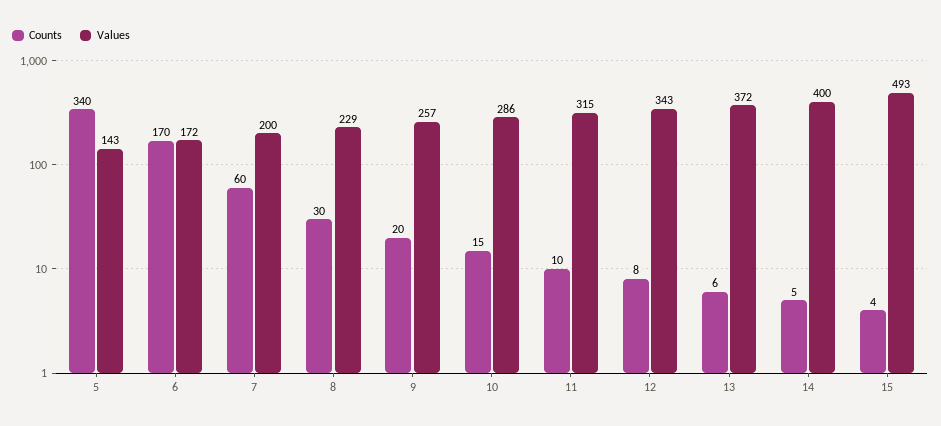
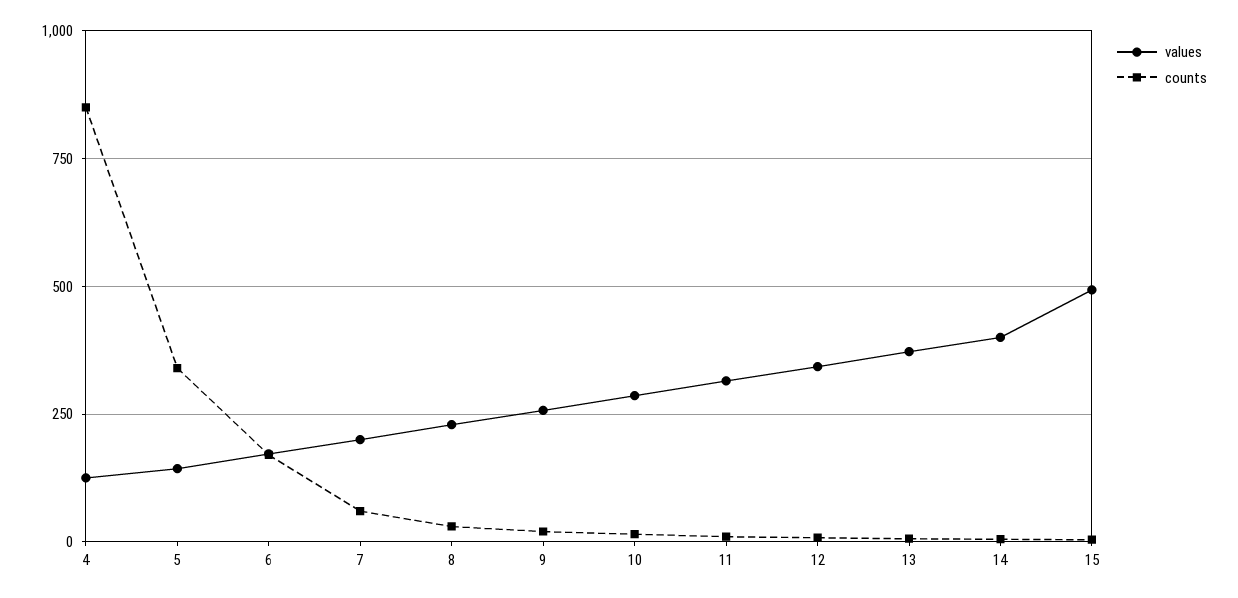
Values, 4: none -> 125
Counts, 4: none -> 850

